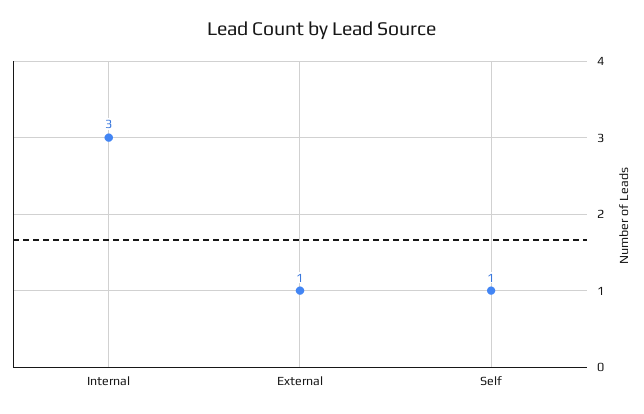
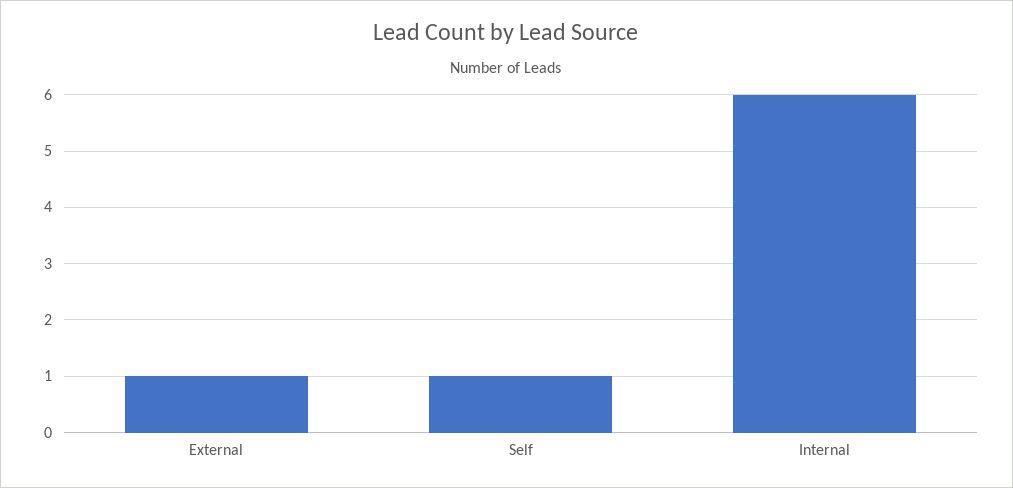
Internal: 3 -> 6

